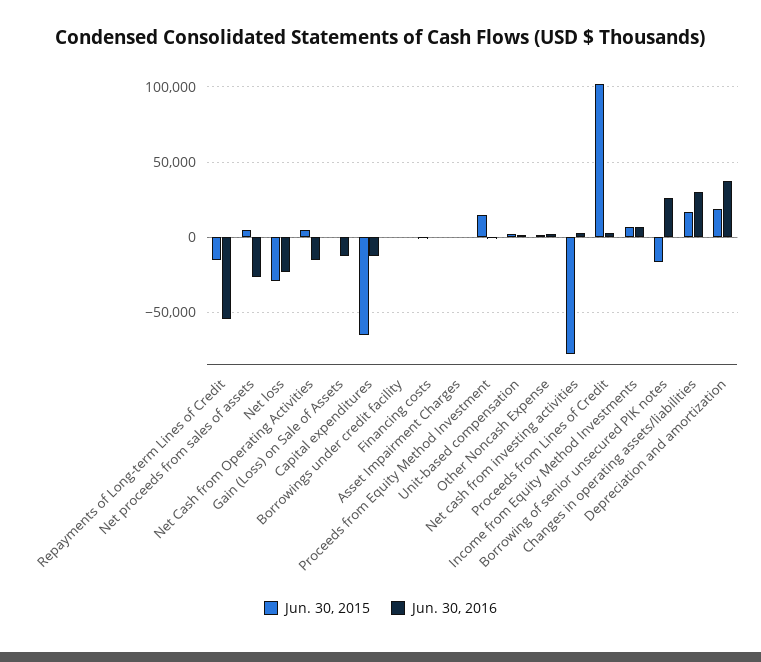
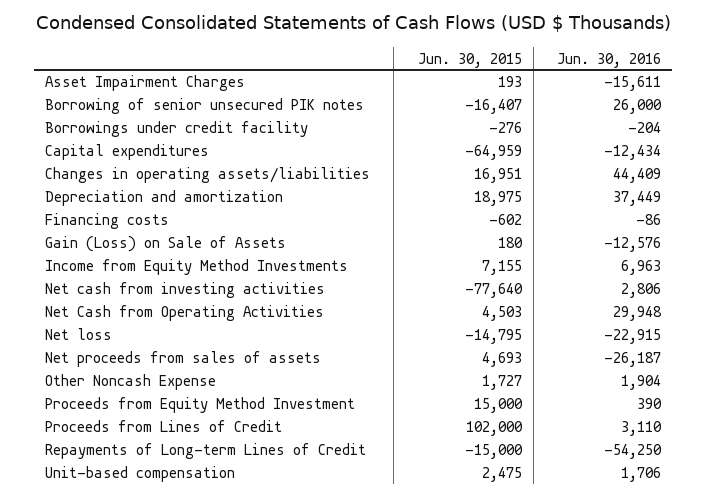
Jun. 30, 2015, Net loss: -30000 -> -14795
Jun. 30, 2016, Net Cash from Operating Activities: -15000 -> 29948
Jun. 30, 2016, Asset Impairment Charges: 0 -> -15611
Jun. 30, 2016, Changes in operating assets/liabilities: 30000 -> 44409

